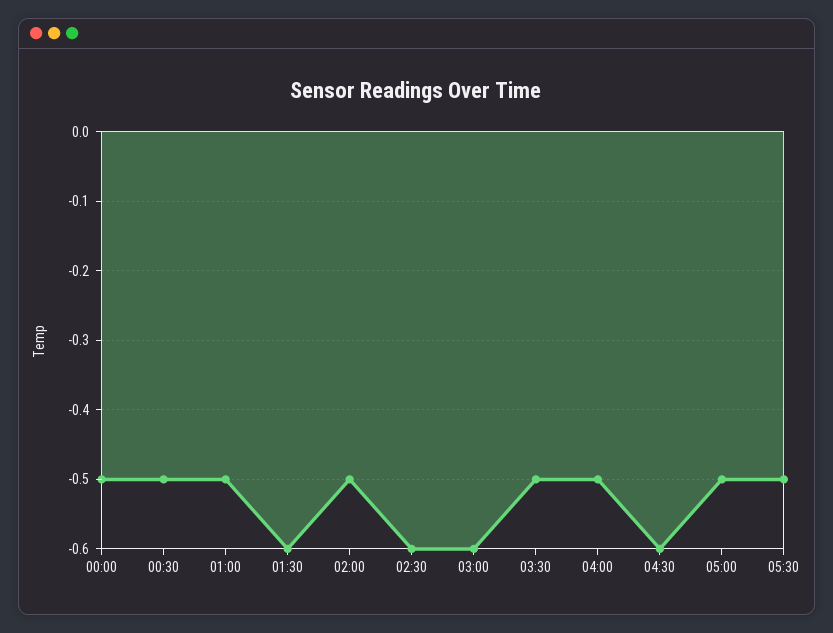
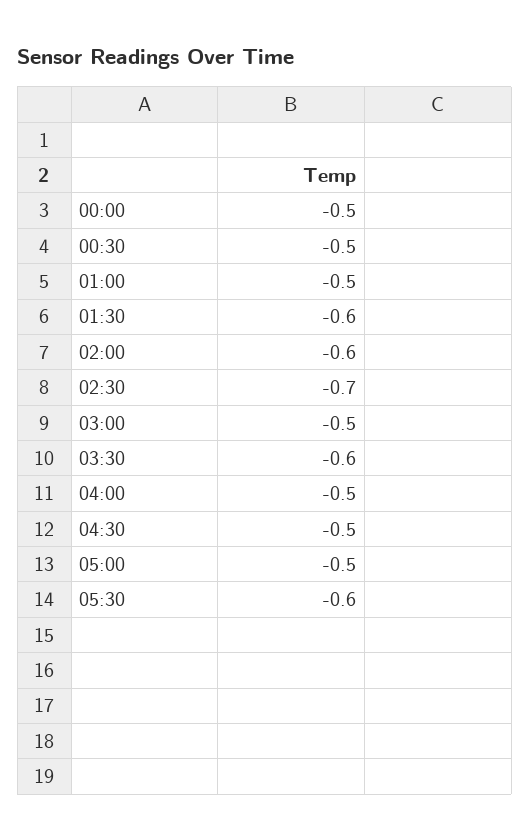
02:00: -0.5 -> -0.6
02:30: -0.6 -> -0.7
03:00: -0.6 -> -0.5
03:30: -0.5 -> -0.6
04:30: -0.6 -> -0.5
05:30: -0.5 -> -0.6

